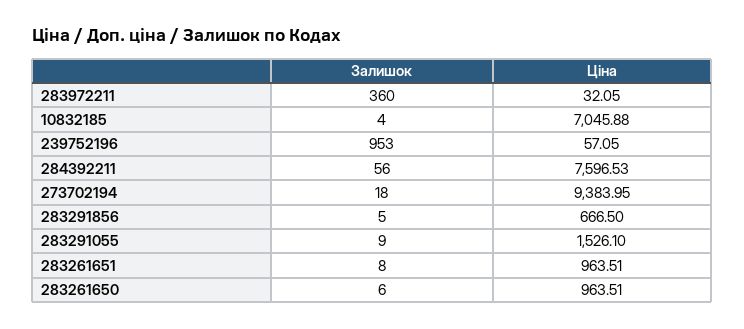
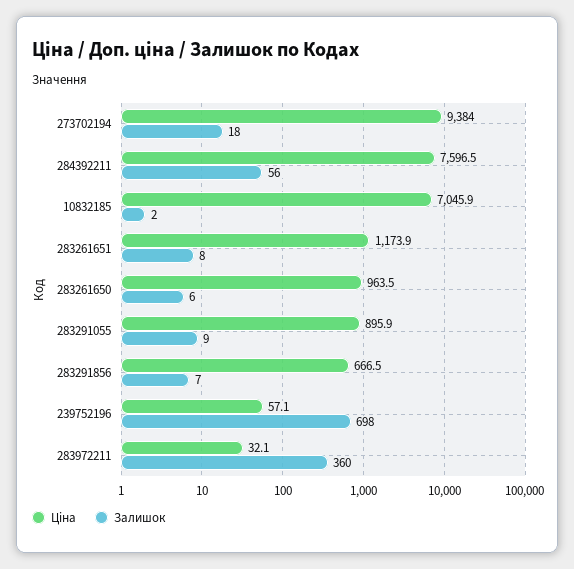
Залишок, 10832185: 4 -> 2
Залишок, 239752196: 953 -> 698
Залишок, 283291856: 5 -> 7
Ціна, 283291055: 1526.1 -> 895.9
Ціна, 283261651: 963.51 -> 1173.9

